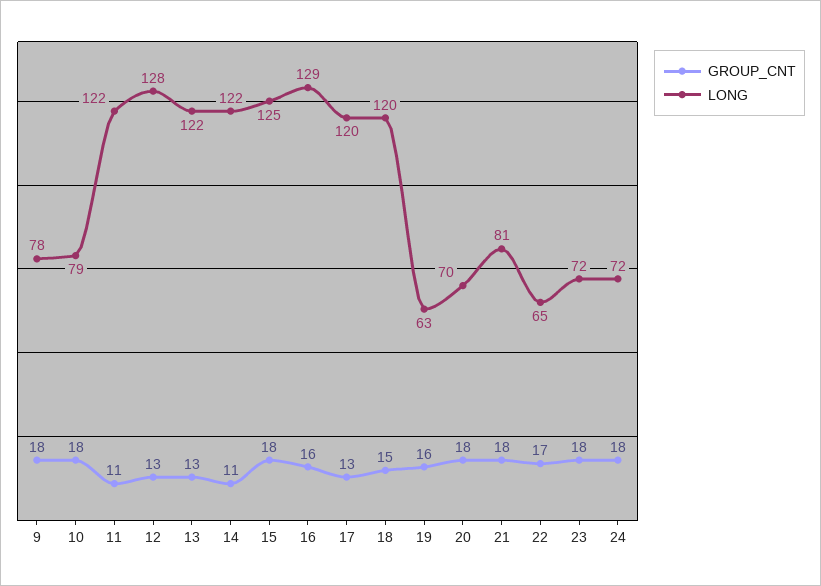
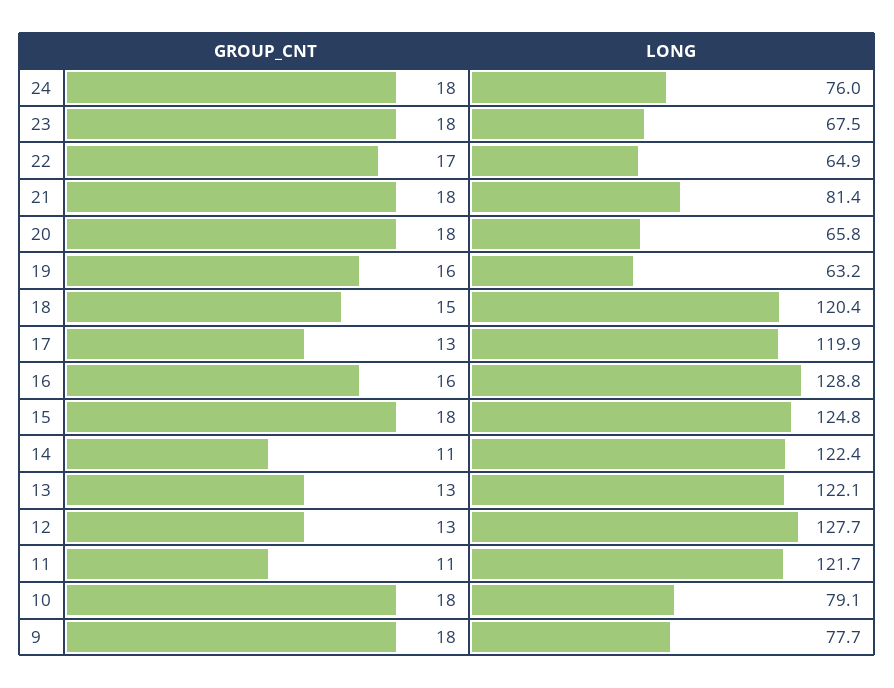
LONG, 20: 70 -> 65.8
LONG, 23: 72 -> 67.5
LONG, 24: 72 -> 76

